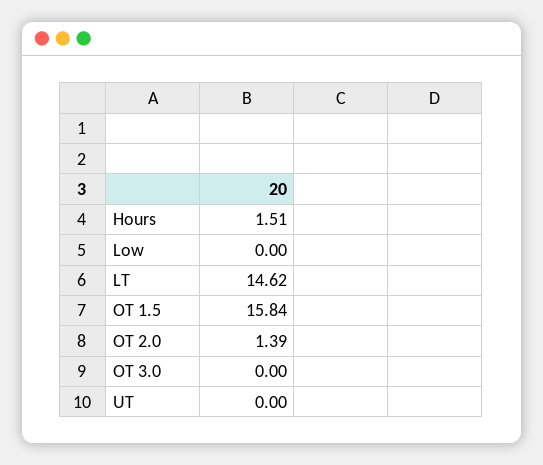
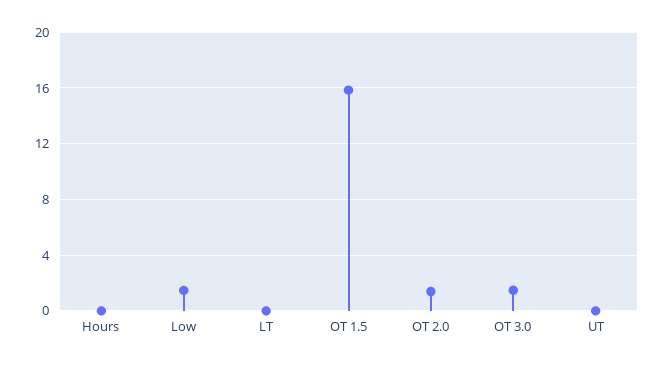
Hours: 1.51 -> 0
Low: 0 -> 1.5
LT: 14.62 -> 0
OT 3.0: 0 -> 1.5

